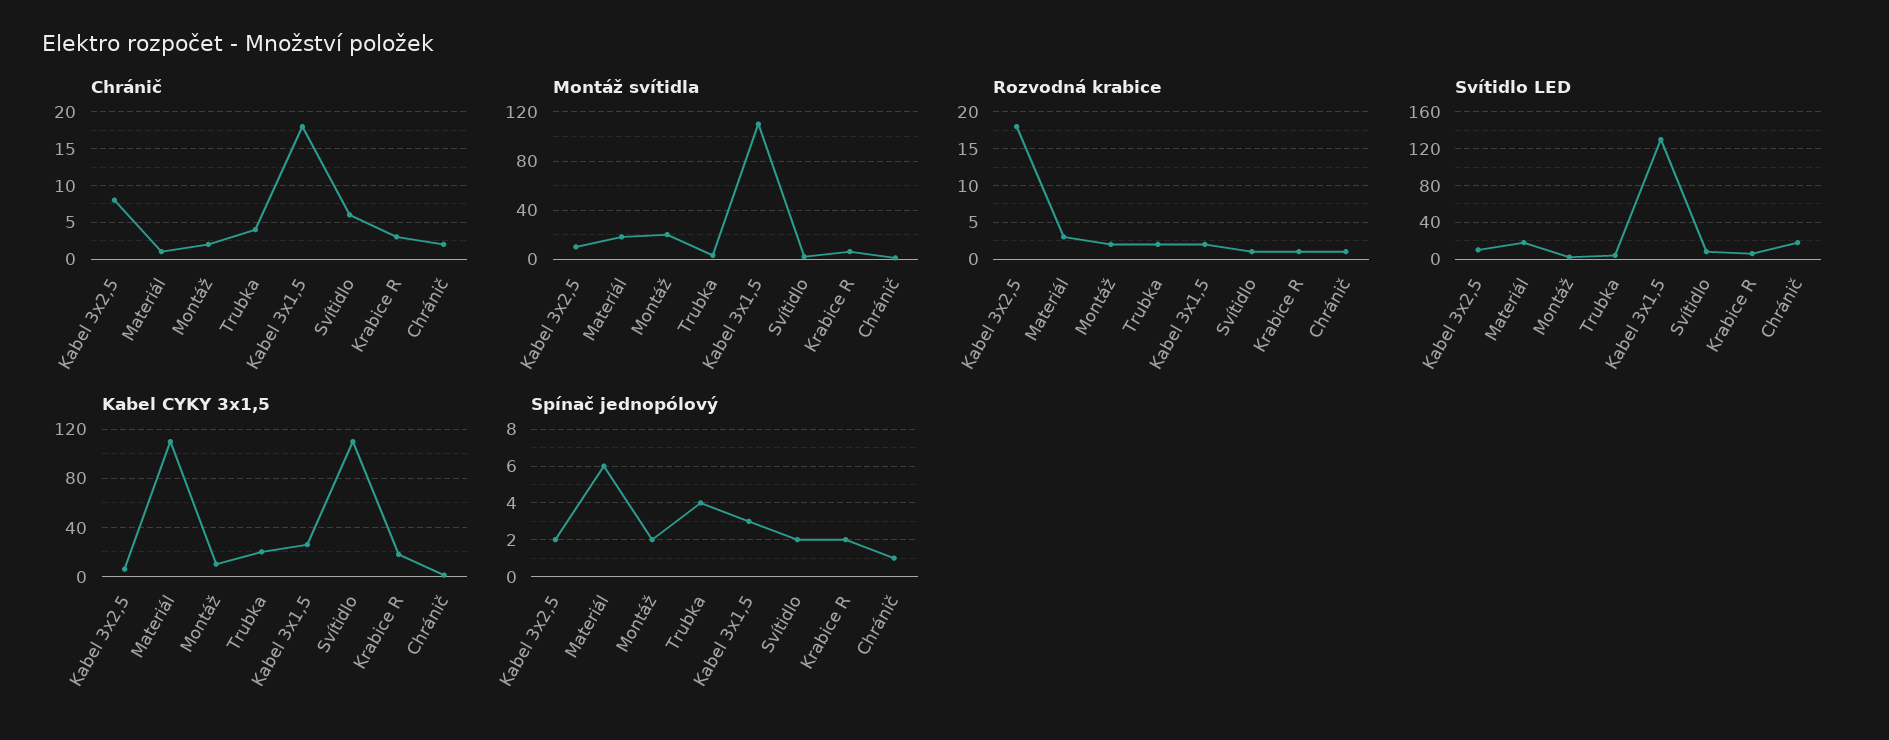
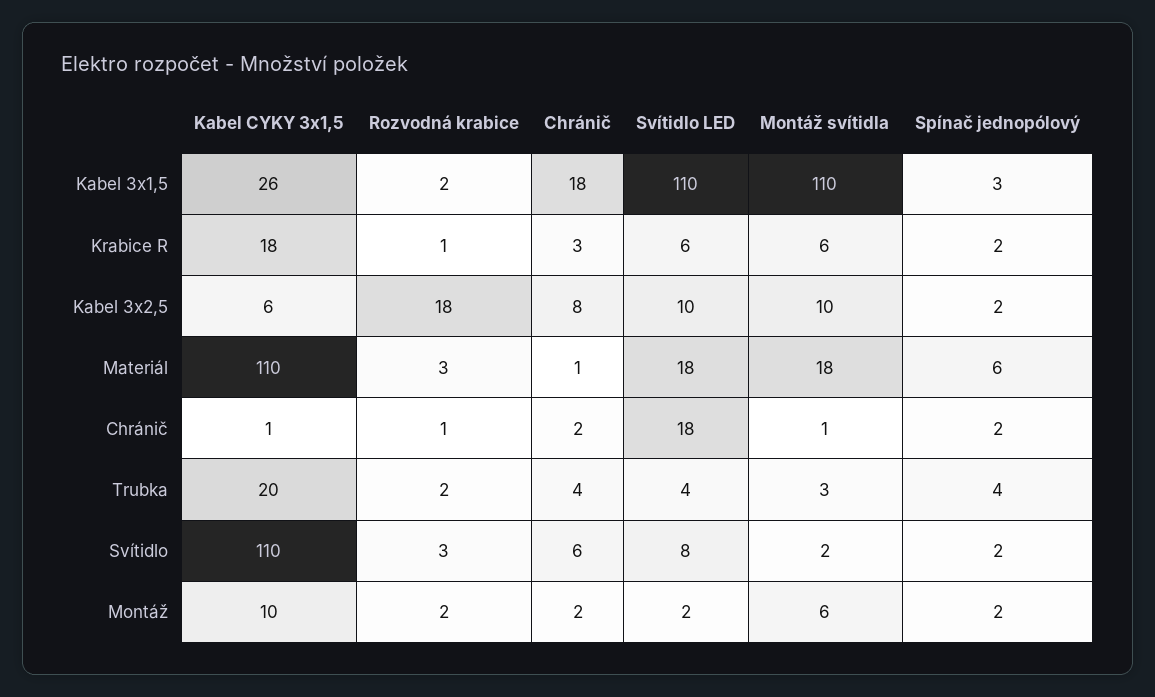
Montáž svítidla, Montáž: 20 -> 6
Rozvodná krabice, Svítidlo: 1 -> 3
Svítidlo LED, Kabel 3x1,5: 130 -> 110
Spínač jednopólový, Chránič: 1 -> 2

